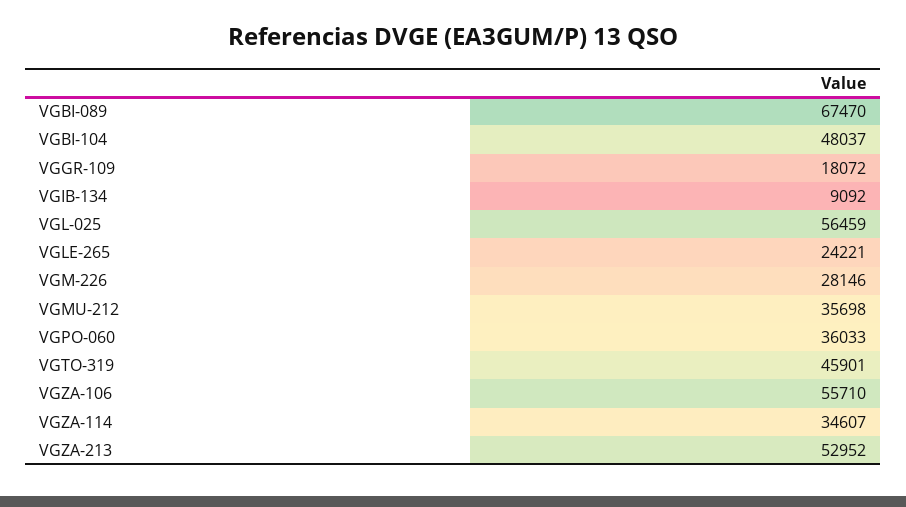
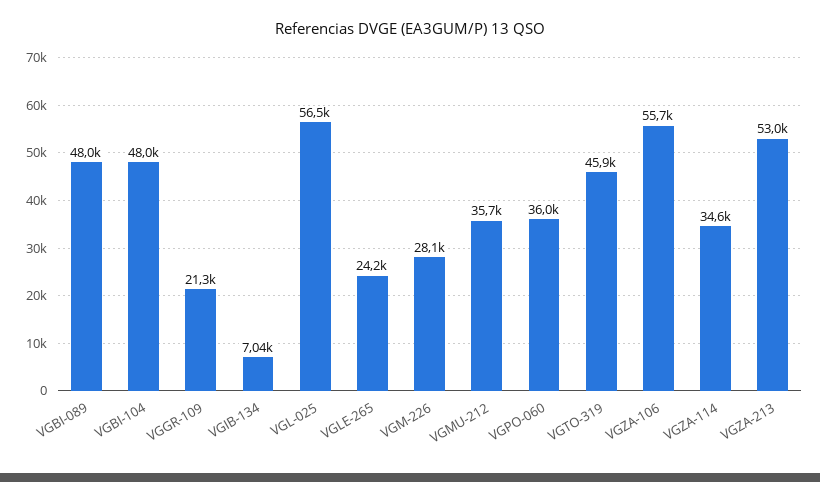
VGBI-089: 67470 -> 48000
VGGR-109: 18072 -> 21300
VGIB-134: 9092 -> 7040

